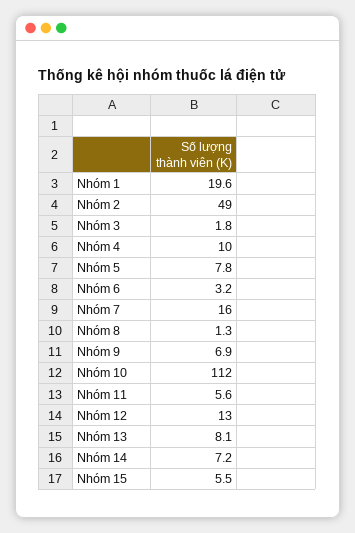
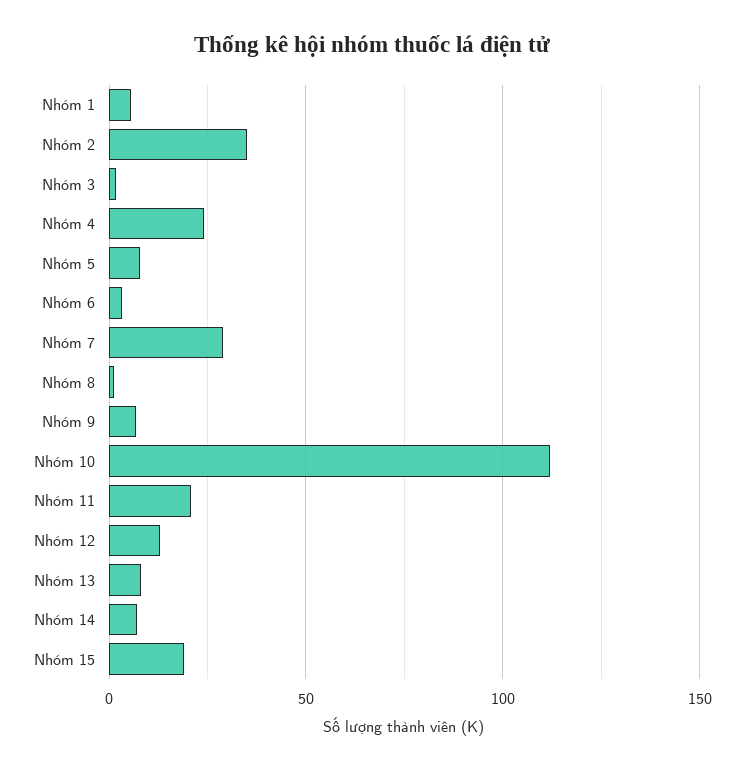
Nhóm 1: 19.6 -> 5
Nhóm 2: 49 -> 35
Nhóm 4: 10 -> 25
Nhóm 7: 16 -> 30
Nhóm 11: 5.6 -> 20
Nhóm 15: 5.5 -> 20

